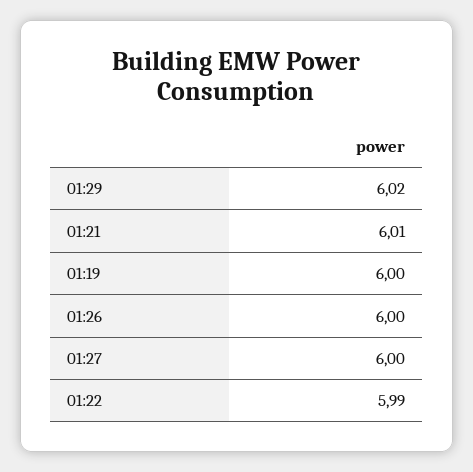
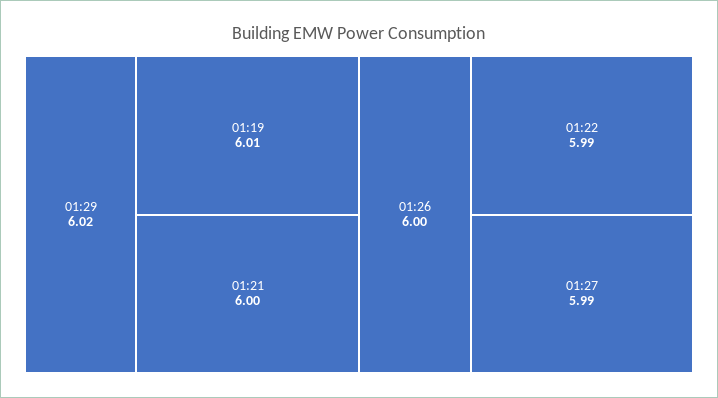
01:21: 6.01 -> 6
01:19: 6 -> 6.01
01:27: 6 -> 5.99

